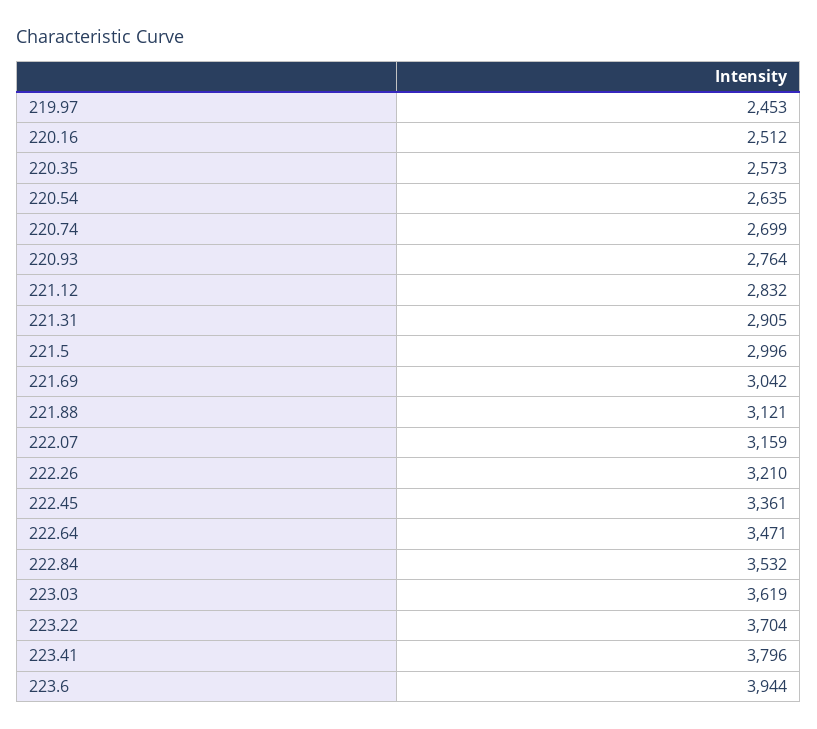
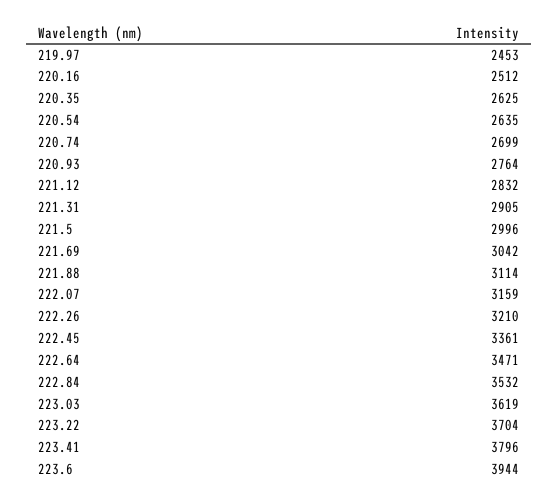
220.35: 2573 -> 2625
221.88: 3121 -> 3114

